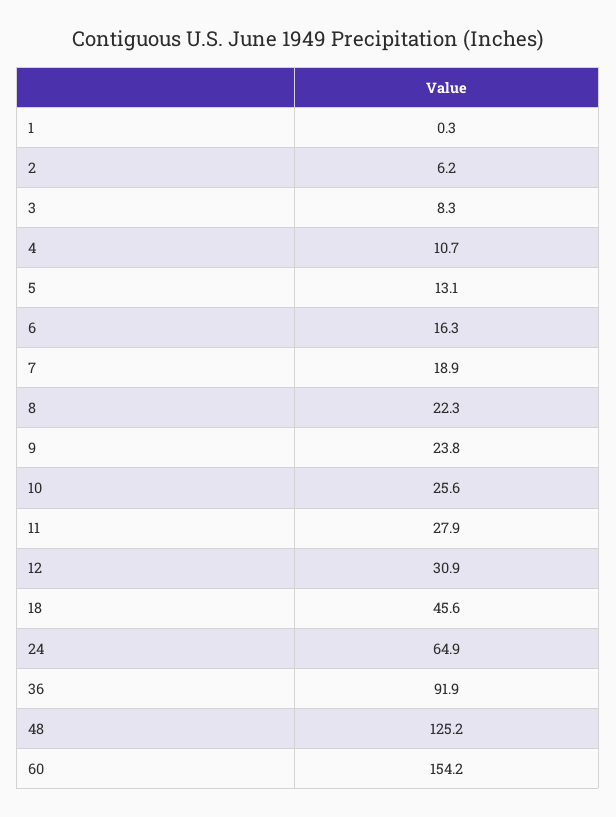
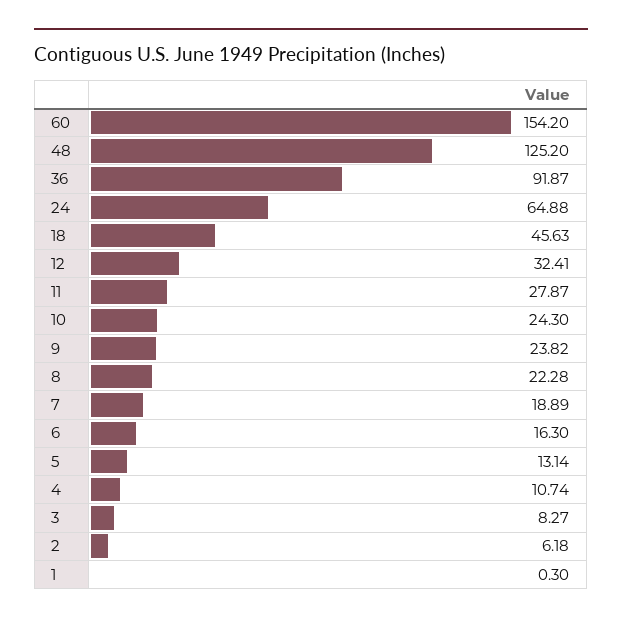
10: 25.6 -> 24.3
12: 30.9 -> 32.41

